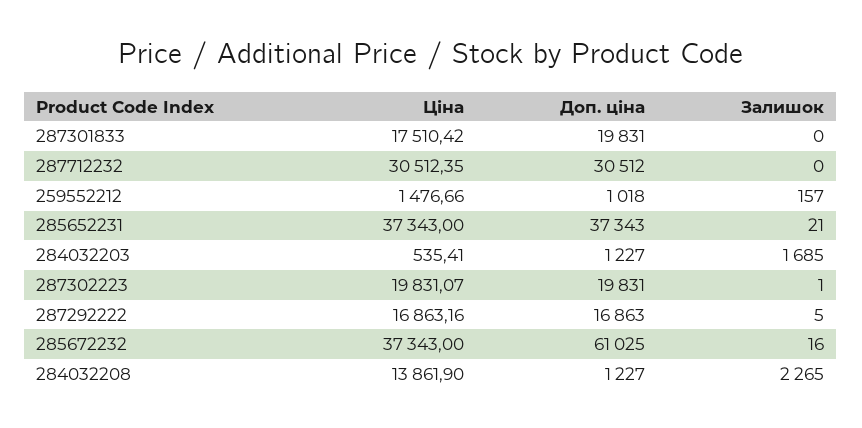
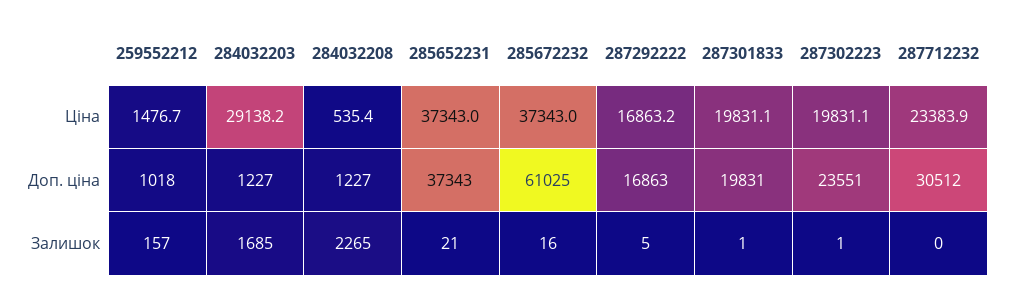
Ціна, 287301833: 17510.42 -> 19831.1
Залишок, 287301833: 0 -> 1
Ціна, 287712232: 30512.35 -> 23383.9
Ціна, 284032203: 535.41 -> 29138.2
Доп. ціна, 287302223: 19831 -> 23551
Ціна, 284032208: 13861.9 -> 535.4

